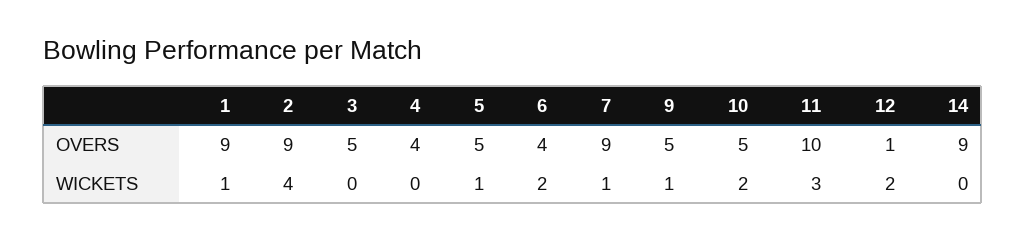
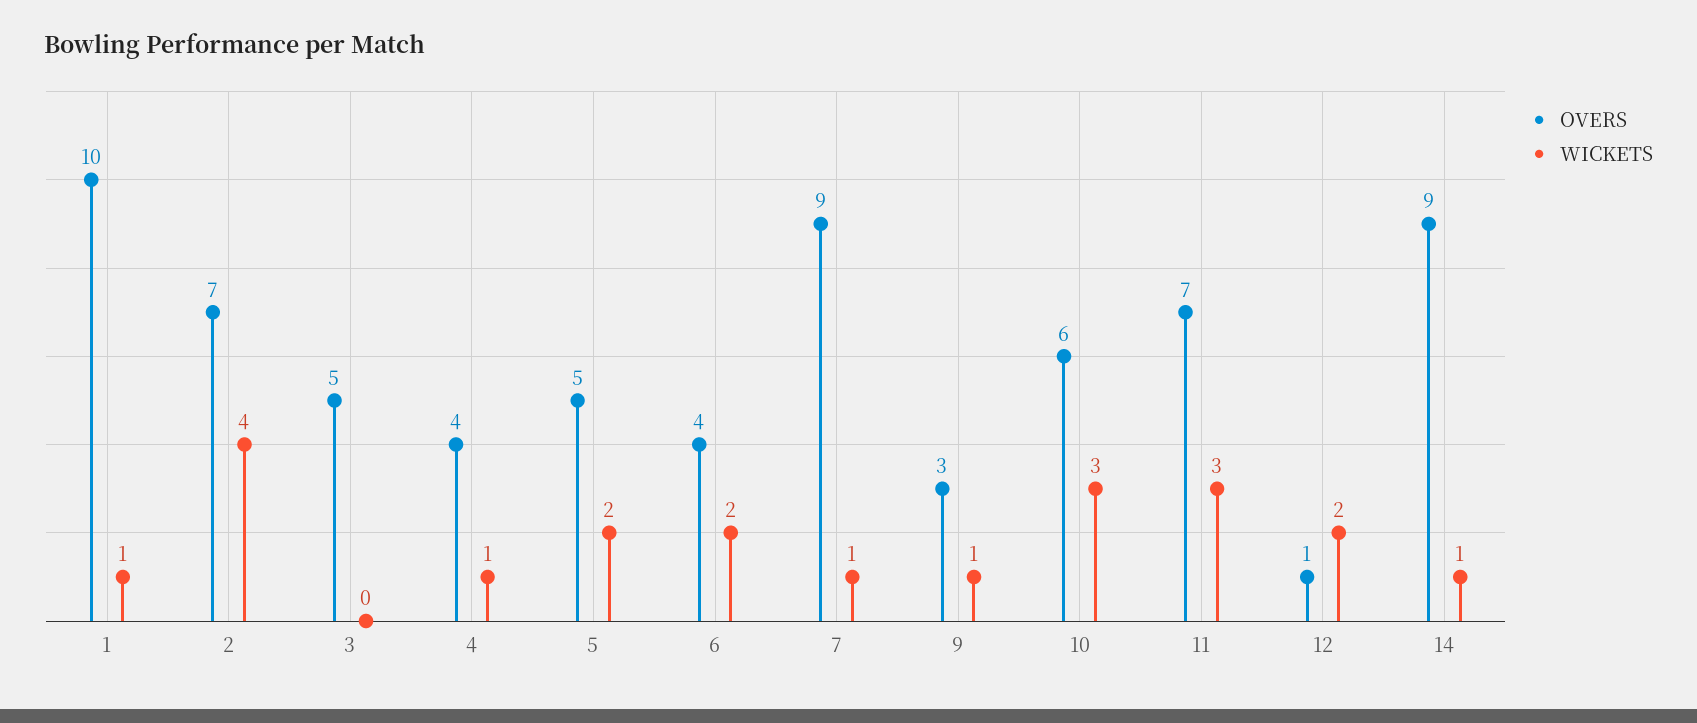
OVERS, 1: 9 -> 10
OVERS, 2: 9 -> 7
OVERS, 9: 5 -> 3
OVERS, 10: 5 -> 6
OVERS, 11: 10 -> 7
WICKETS, 4: 0 -> 1
WICKETS, 5: 1 -> 2
WICKETS, 10: 2 -> 3
WICKETS, 14: 0 -> 1

